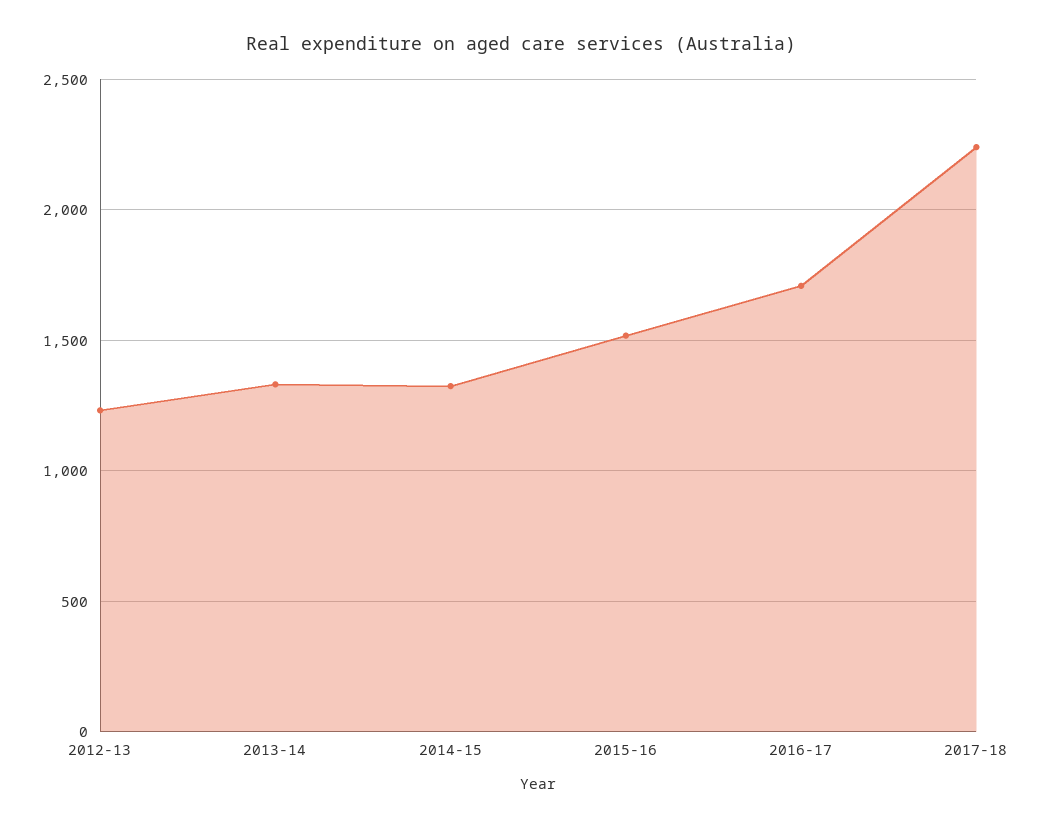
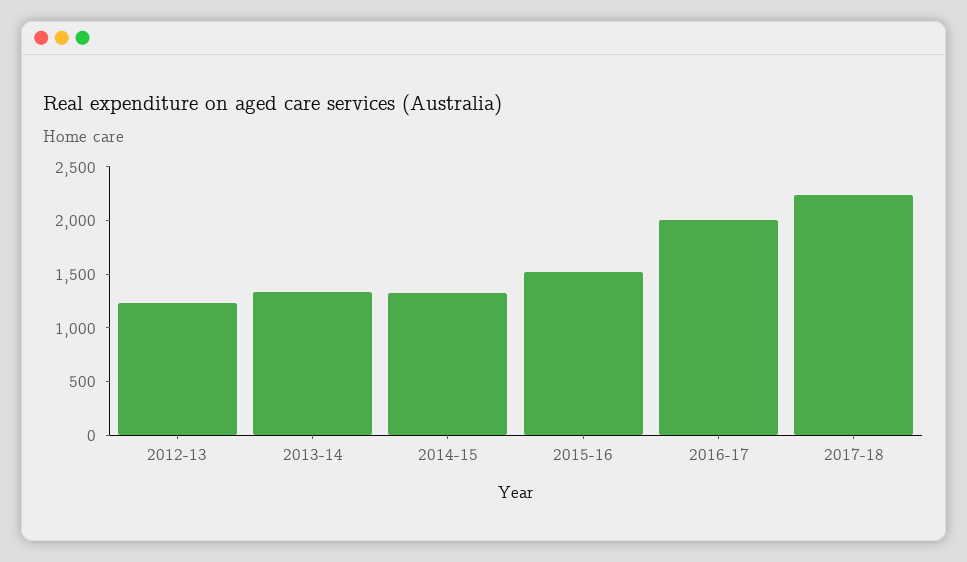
2016-17: 1700 -> 2000

